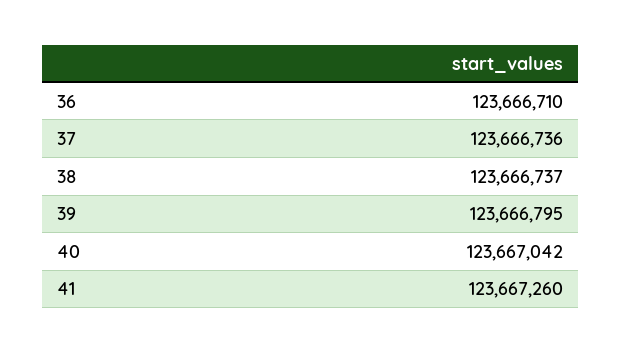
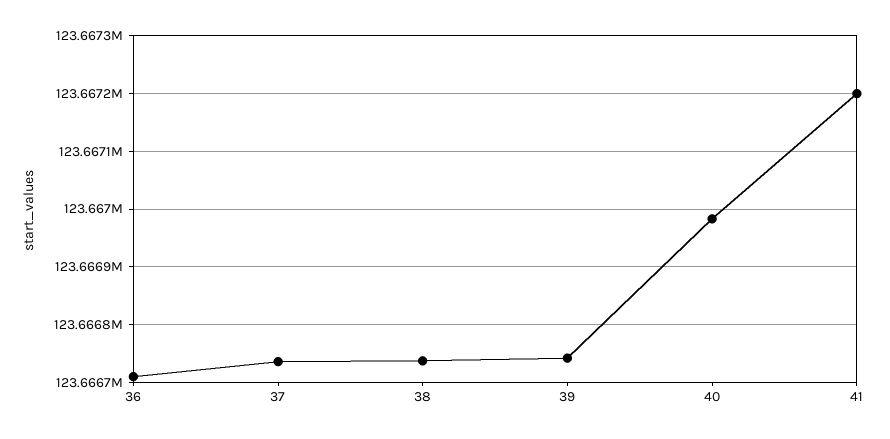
39: 123666795 -> 123666740
40: 123667042 -> 123666980
41: 123667260 -> 123667200

